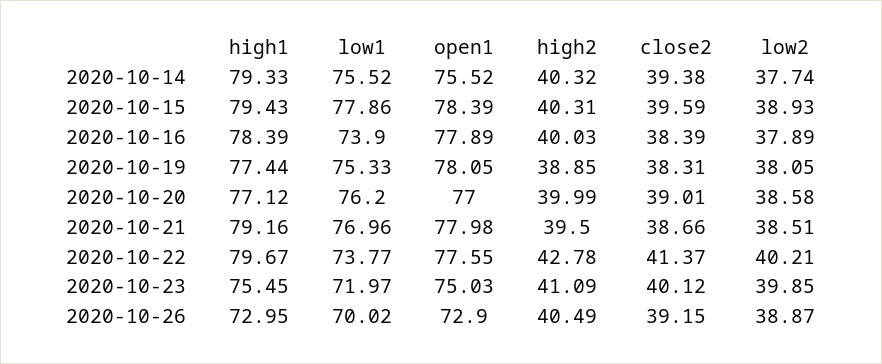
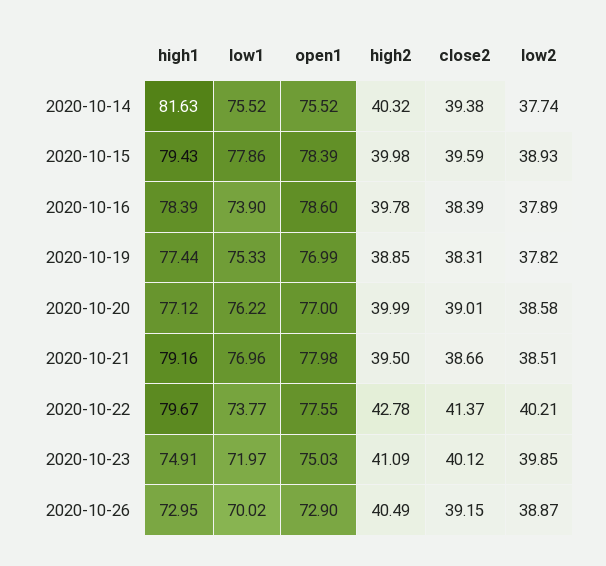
high1, 2020-10-14: 79.33 -> 81.63
high2, 2020-10-15: 40.31 -> 39.98
open1, 2020-10-16: 77.89 -> 78.6
high2, 2020-10-16: 40.03 -> 39.78
open1, 2020-10-19: 78.05 -> 76.99
low2, 2020-10-19: 38.05 -> 37.82
low1, 2020-10-20: 76.2 -> 76.22
high1, 2020-10-23: 75.45 -> 74.91

